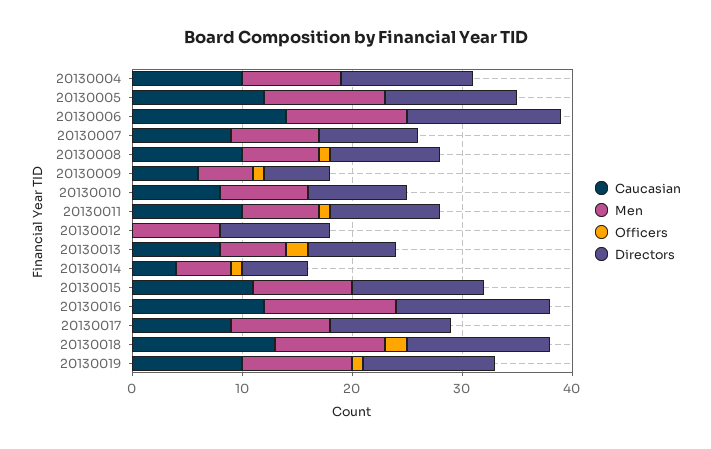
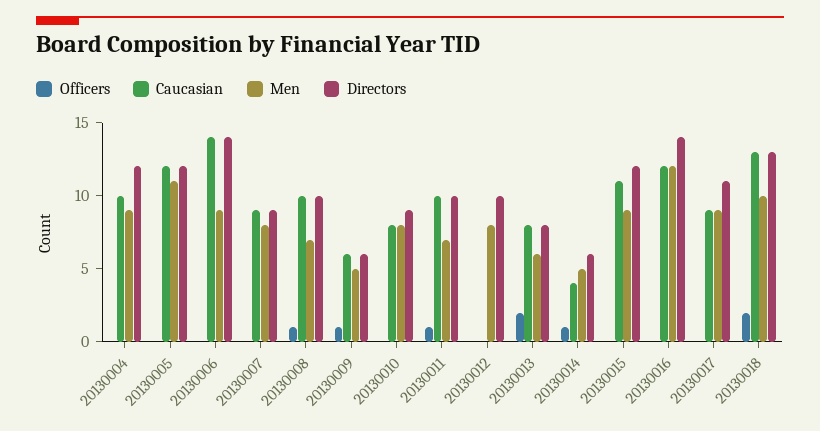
Men, 20130006: 11 -> 9
Caucasian, 20130019: 10 -> none
Men, 20130019: 10 -> none
Officers, 20130019: 1 -> none
Directors, 20130019: 12 -> none

